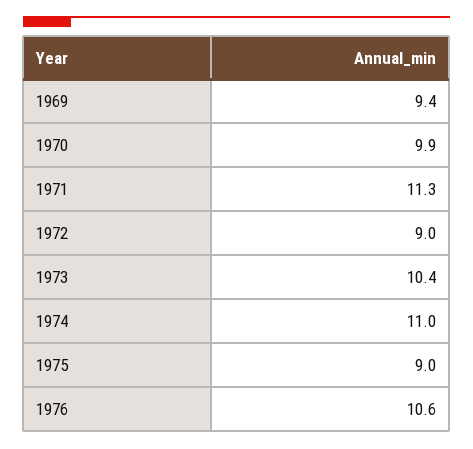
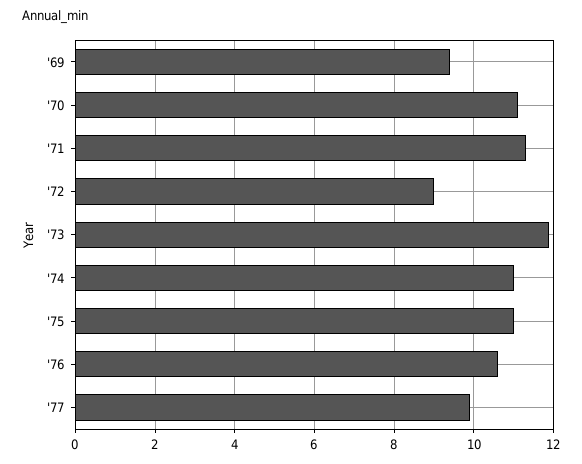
1970: 9.9 -> 11
1973: 10.4 -> 12
1975: 9 -> 11
'77: none -> 10

